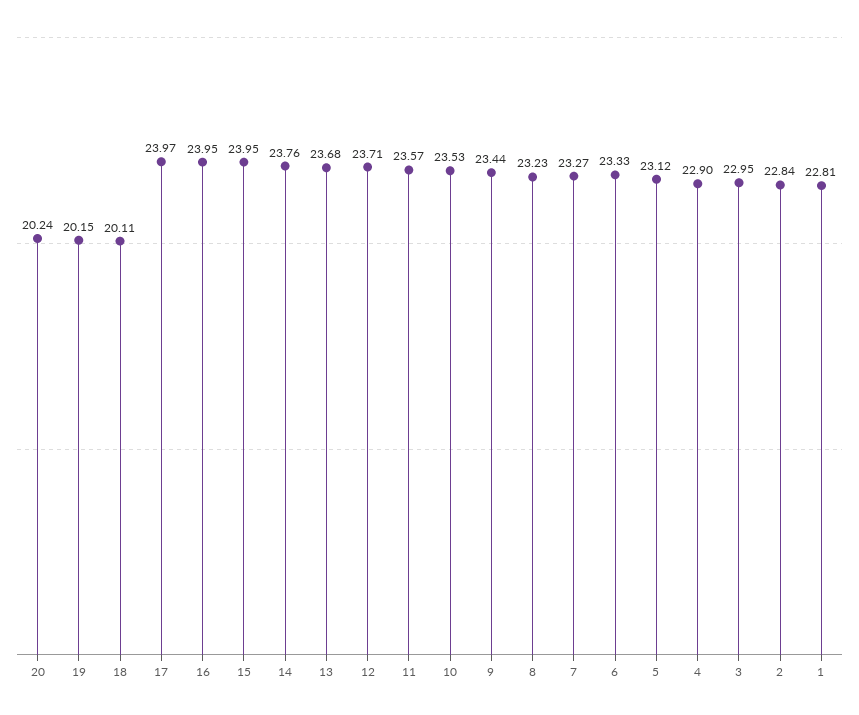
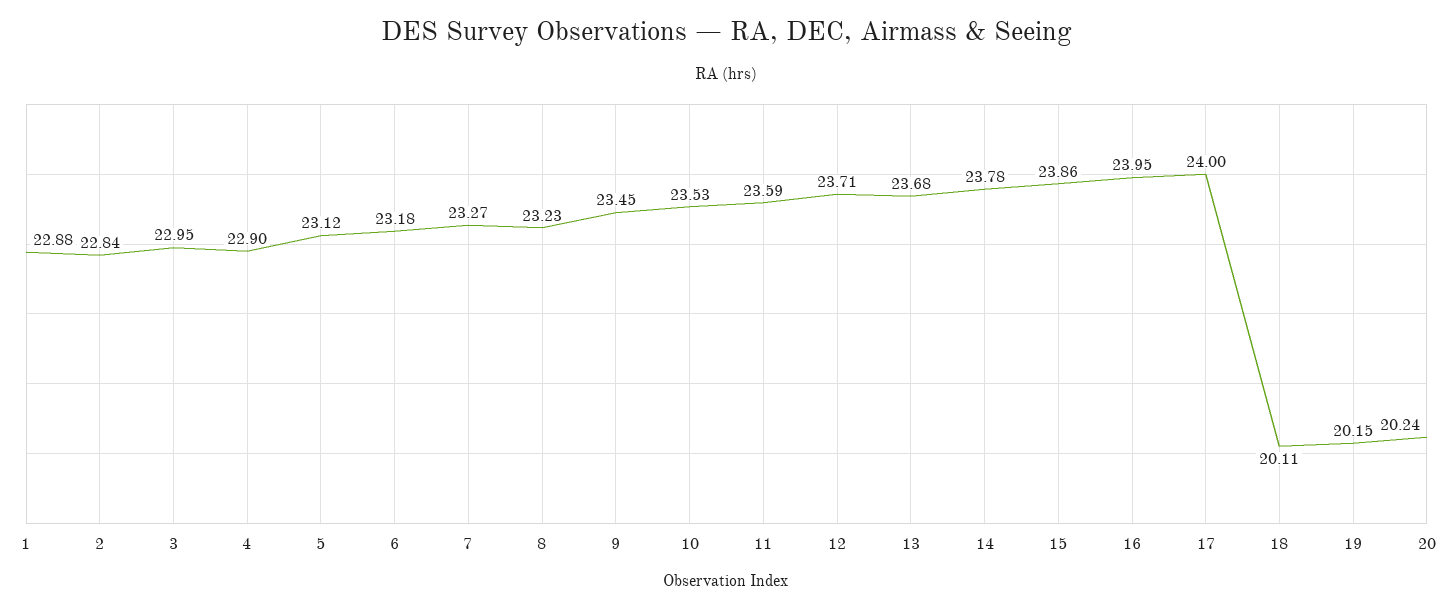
17: 23.97 -> 24
15: 23.95 -> 23.86
14: 23.76 -> 23.78
11: 23.57 -> 23.59
9: 23.44 -> 23.45
6: 23.33 -> 23.18
1: 22.81 -> 22.88

